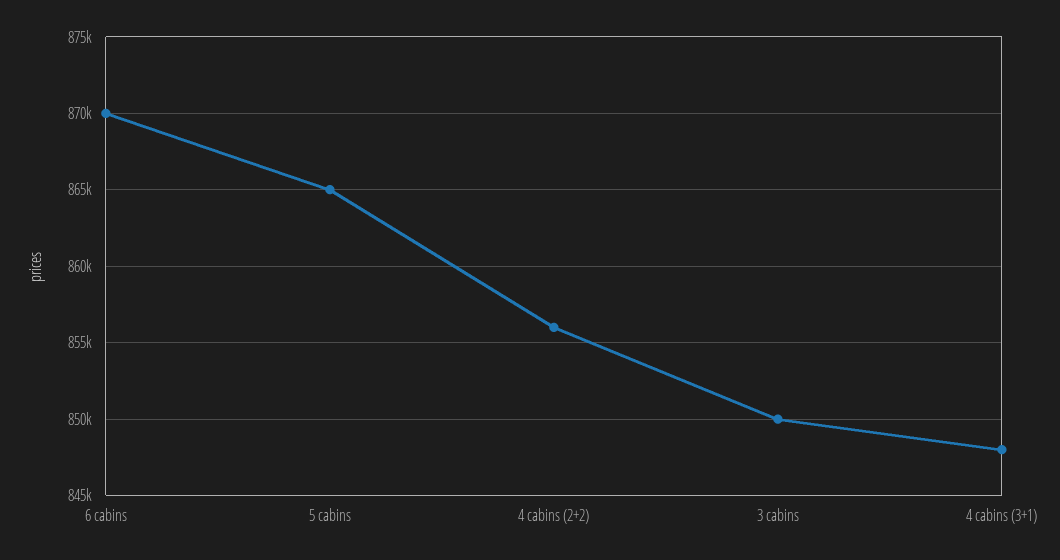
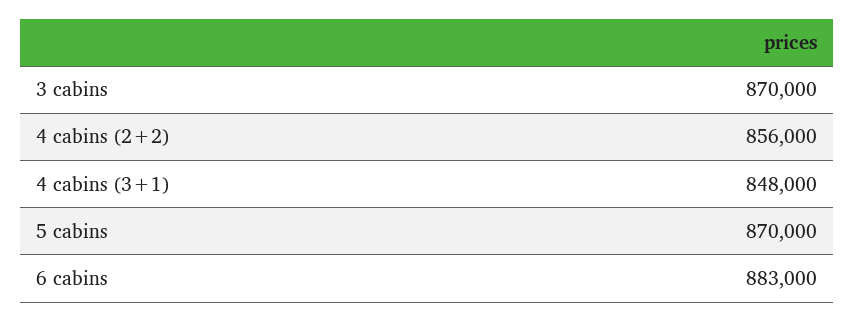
6 cabins: 870000 -> 883000
5 cabins: 865000 -> 870000
3 cabins: 850000 -> 870000

